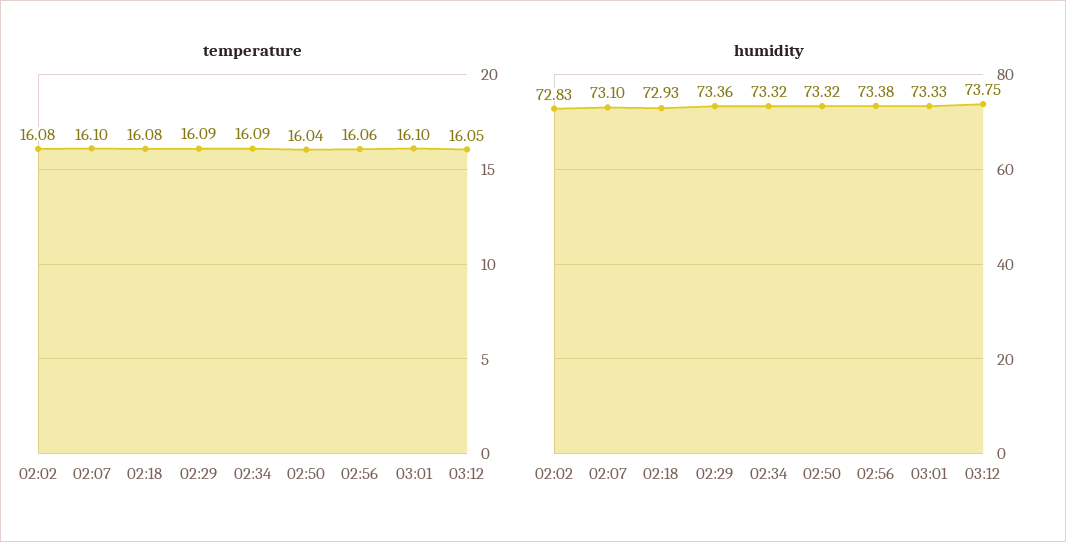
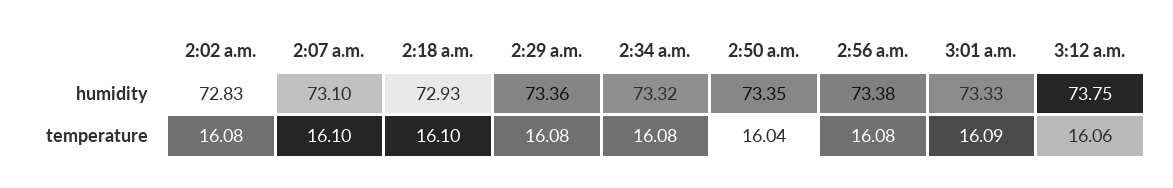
temperature, 02:18: 16.08 -> 16.1
temperature, 02:29: 16.09 -> 16.08
temperature, 02:34: 16.09 -> 16.08
temperature, 02:56: 16.06 -> 16.08
temperature, 03:01: 16.1 -> 16.09
temperature, 03:12: 16.05 -> 16.06
humidity, 02:50: 73.32 -> 73.35

